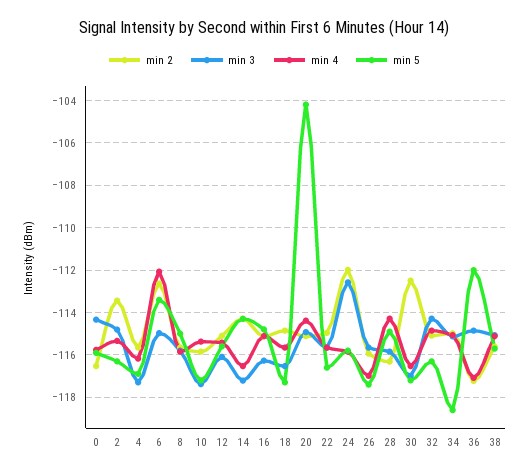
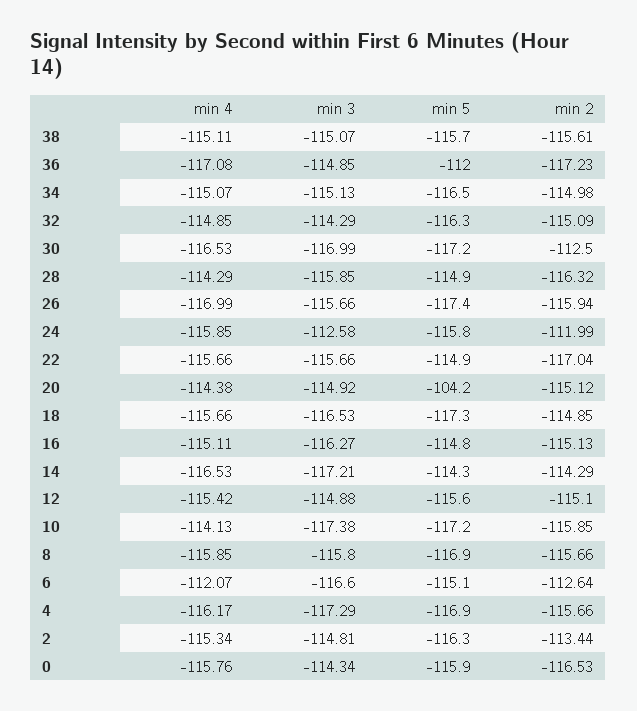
min 3, 6: -115 -> -116.6
min 5, 6: -113.5 -> -115.1
min 5, 8: -115 -> -116.9
min 4, 10: -115.5 -> -114.13
min 3, 12: -116 -> -114.88
min 2, 22: -115 -> -117.04
min 5, 22: -116.5 -> -114.9
min 5, 34: -118.5 -> -116.5

